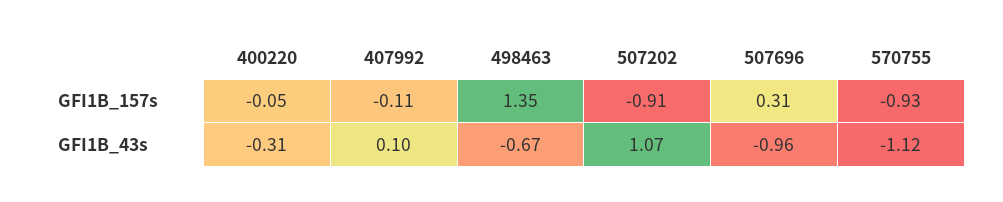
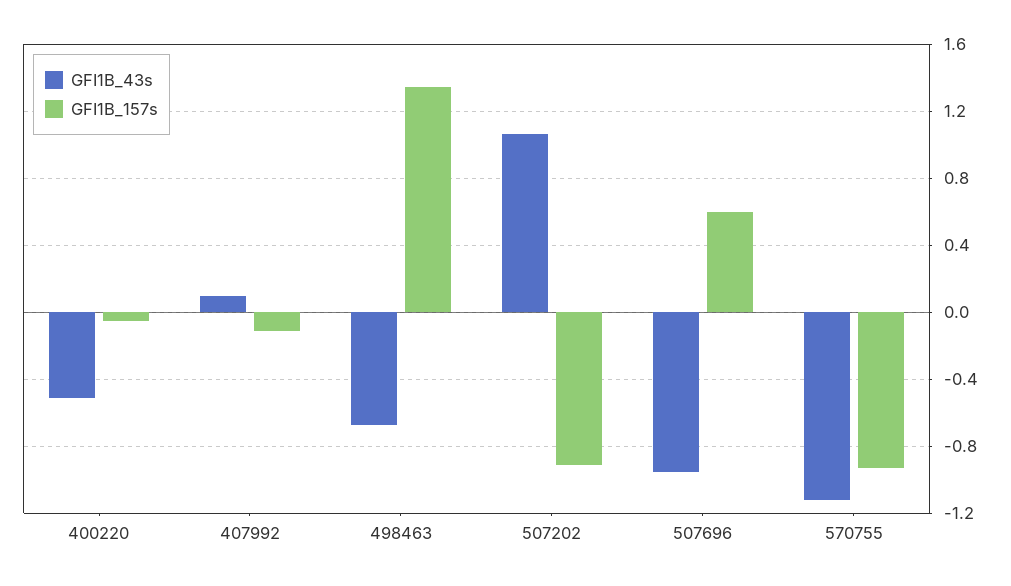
GFI1B_157s, 507696: 0.31 -> 0.6
GFI1B_43s, 400220: -0.31 -> -0.5

